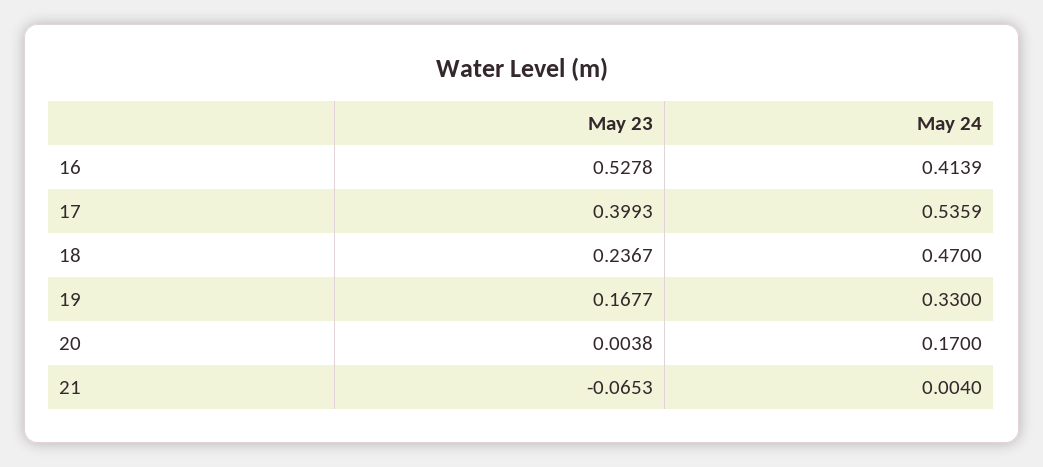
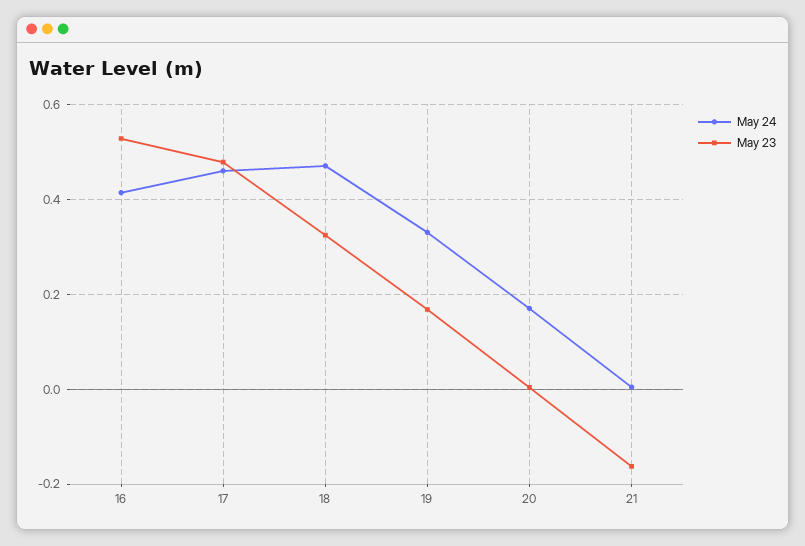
May 23, 17: 0.3993 -> 0.48
May 24, 17: 0.5359 -> 0.46
May 23, 18: 0.2367 -> 0.32
May 23, 21: -0.0653 -> -0.16

